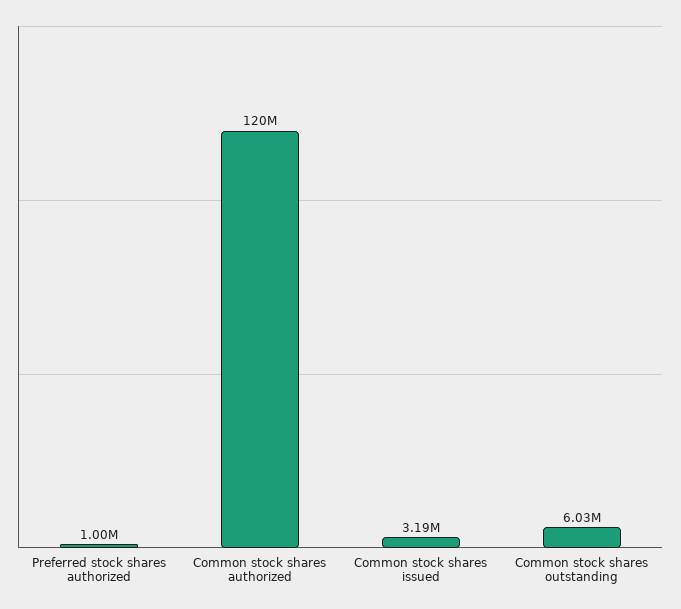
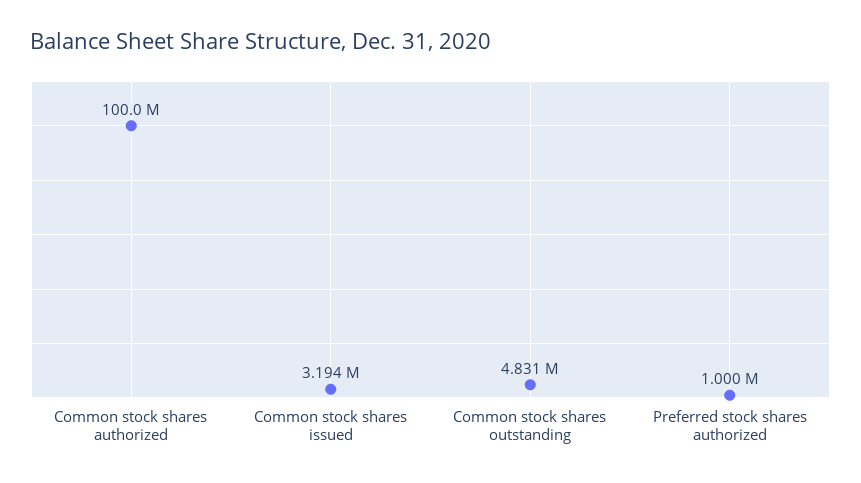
Common stock shares authorized: 120000000 -> 100000000
Common stock shares outstanding: 6030000 -> 4831000

